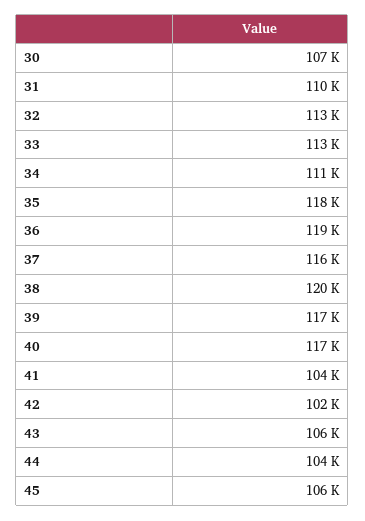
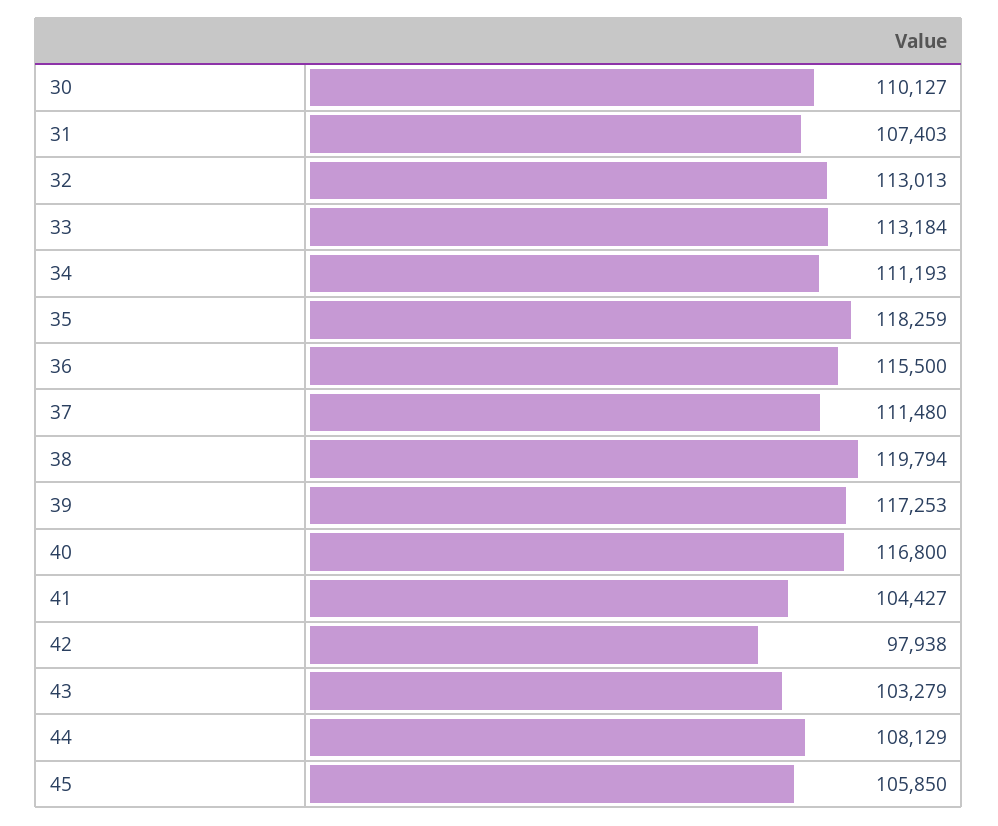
30: 107000 -> 110127
31: 110000 -> 107403
36: 119000 -> 115500
37: 116000 -> 111480
42: 102000 -> 97938
43: 106000 -> 103279
44: 104000 -> 108129

